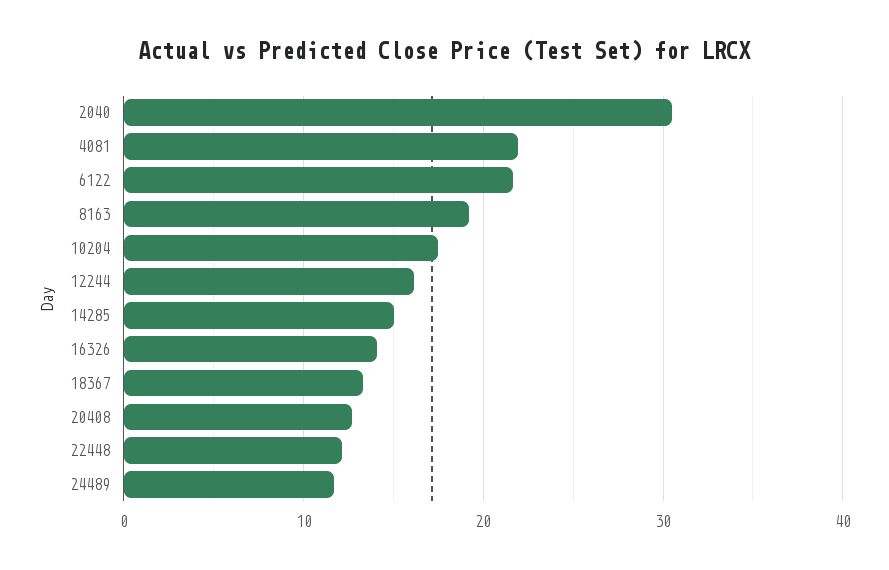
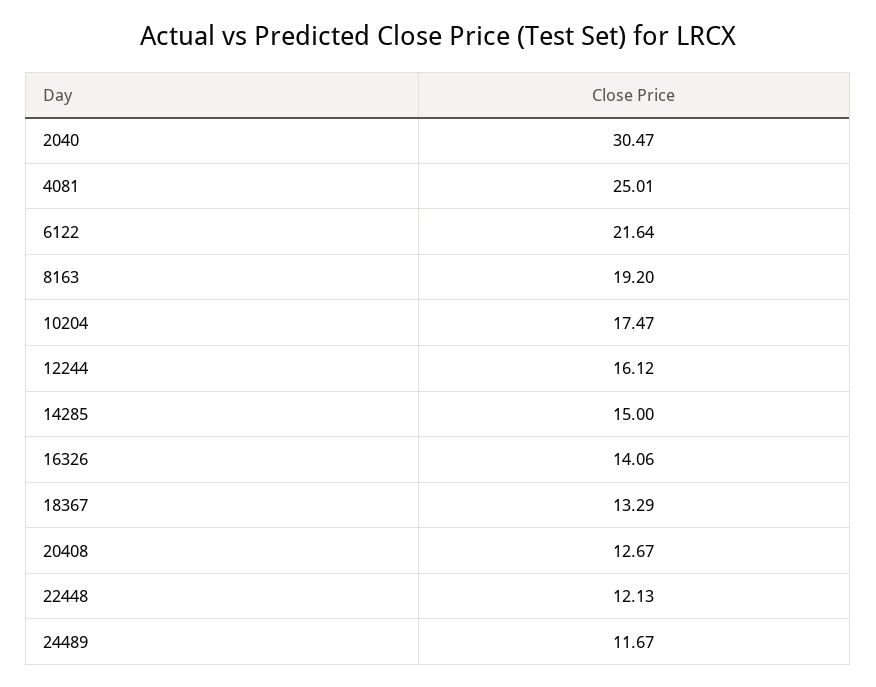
4081: 22 -> 25.01

